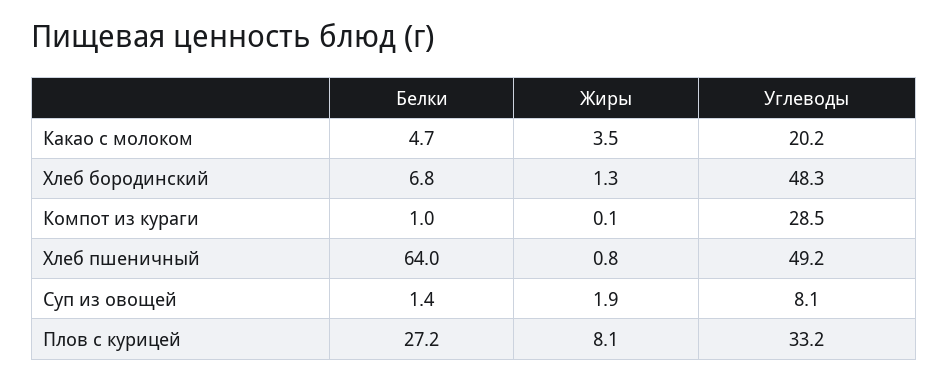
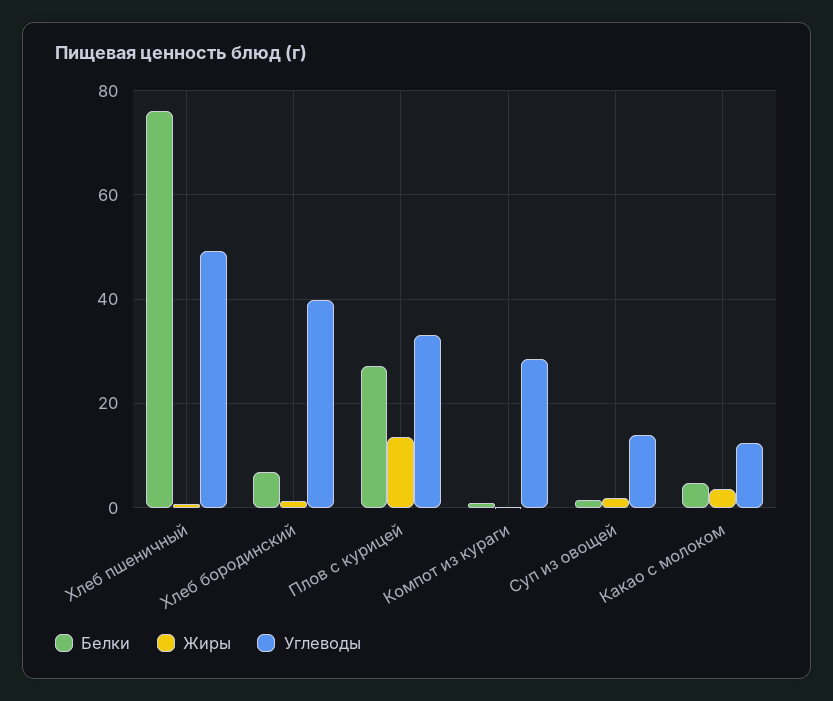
Углеводы, Какао с молоком: 20.2 -> 12
Углеводы, Хлеб бородинский: 48.3 -> 40
Белки, Хлеб пшеничный: 64 -> 76
Углеводы, Суп из овощей: 8.1 -> 14
Жиры, Плов с курицей: 8.1 -> 14

